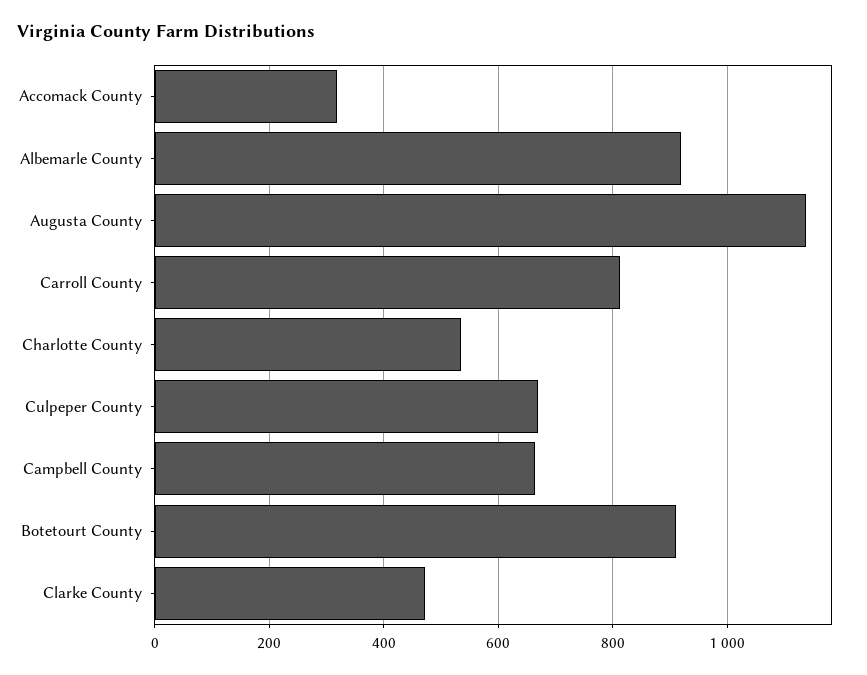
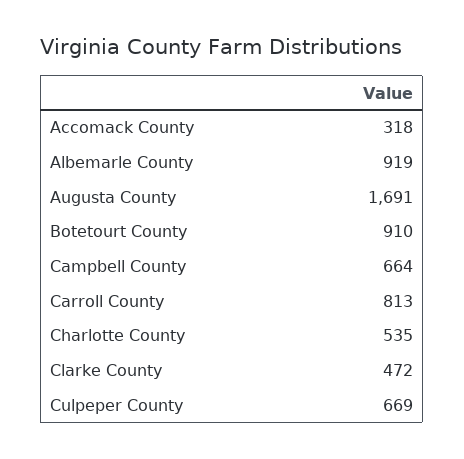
Augusta County: 1140 -> 1691

